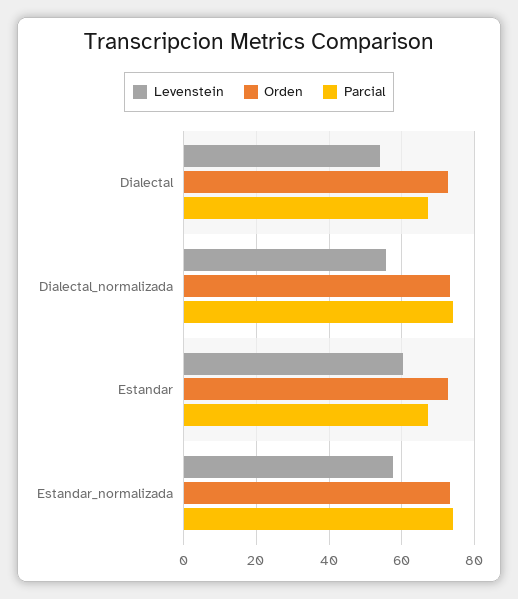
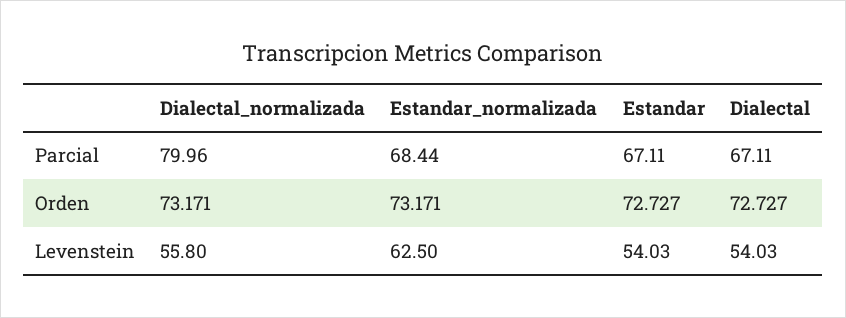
Parcial, Dialectal_normalizada: 74 -> 79.96
Levenstein, Estandar: 60 -> 54.03
Levenstein, Estandar_normalizada: 58 -> 62.5
Parcial, Estandar_normalizada: 74 -> 68.44

